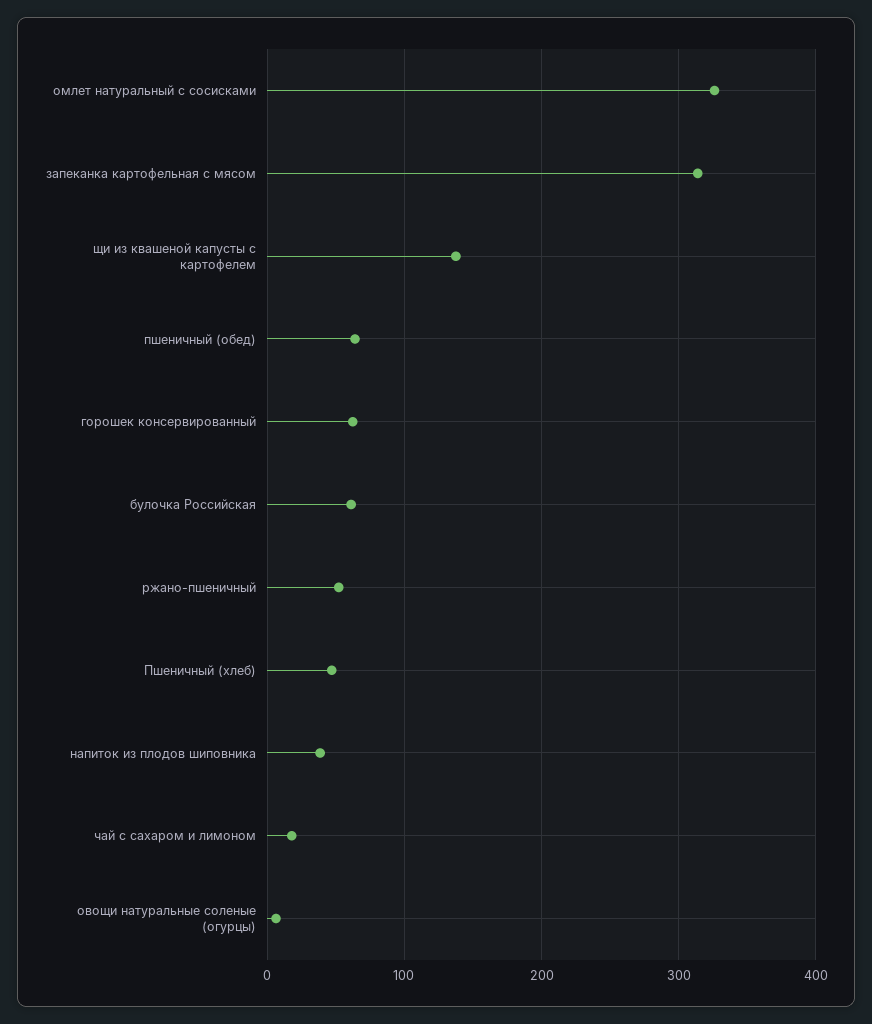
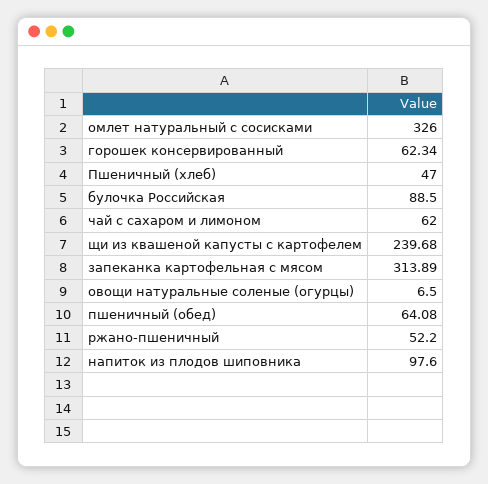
щи из квашеной капусты с картофелем: 140 -> 239.68
булочка Российская: 60 -> 88.5
напиток из плодов шиповника: 40 -> 97.6
чай с сахаром и лимоном: 20 -> 62

